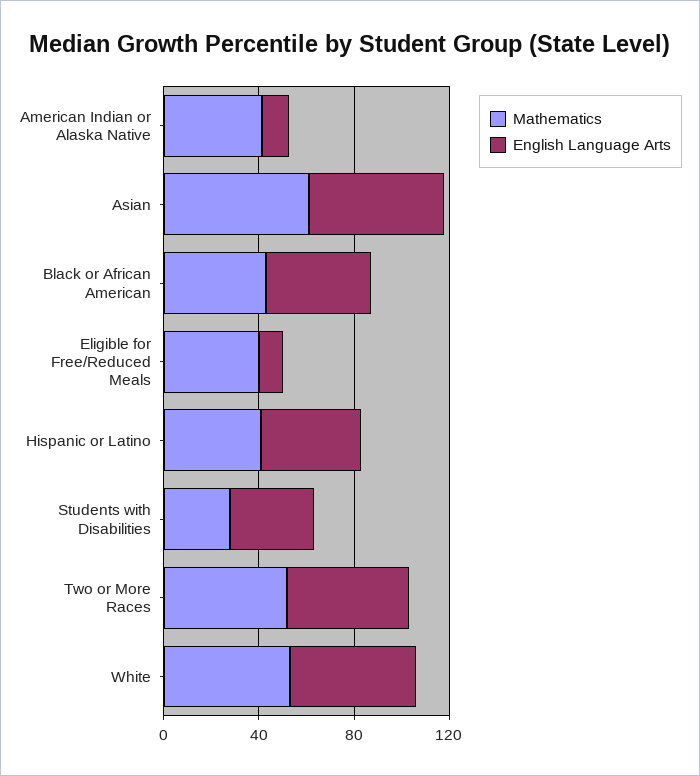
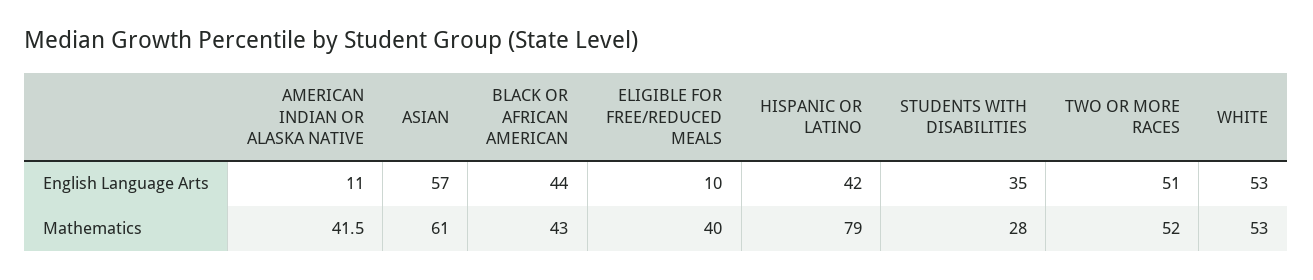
Mathematics, Hispanic or Latino: 40 -> 79

